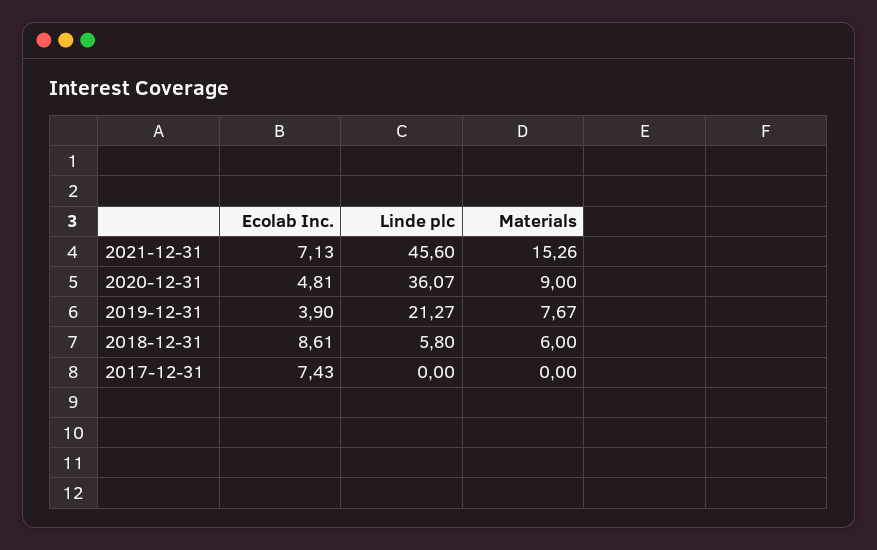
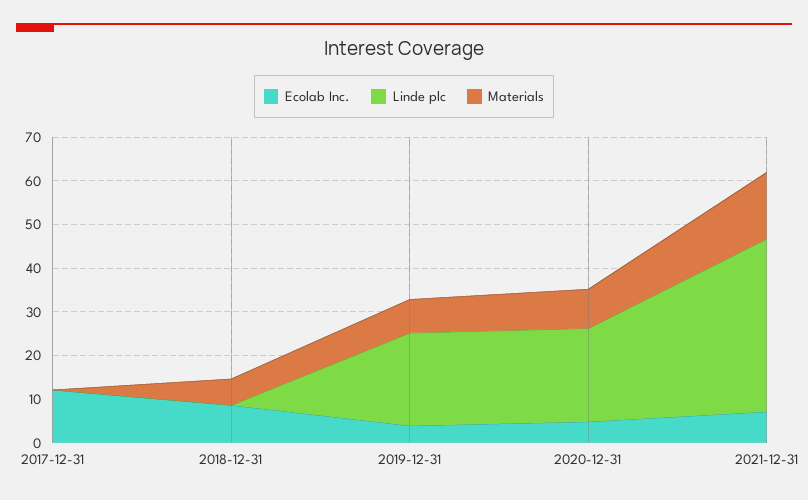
Linde plc, 2021-12-31: 45.6 -> 40
Linde plc, 2020-12-31: 36.07 -> 22
Linde plc, 2018-12-31: 5.8 -> 0
Ecolab Inc., 2017-12-31: 7.43 -> 12

